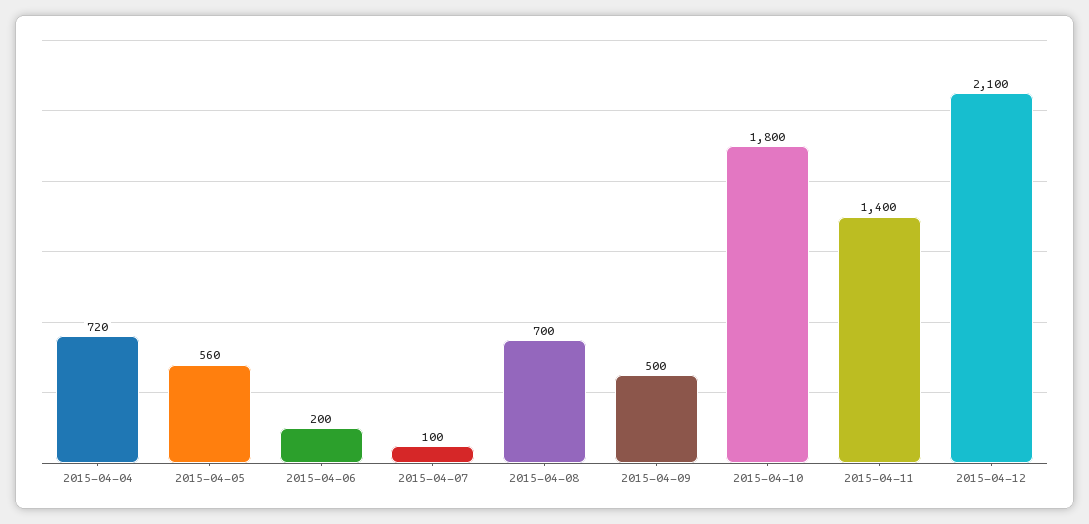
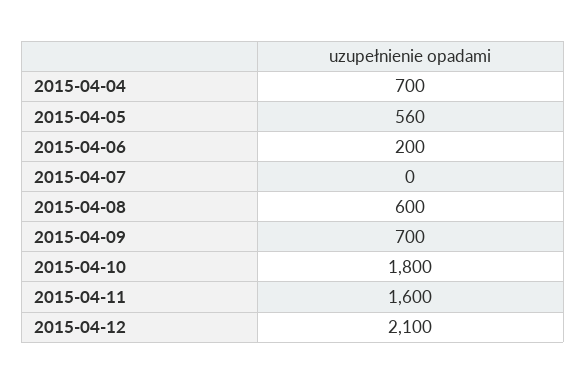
2015-04-04: 720 -> 700
2015-04-07: 100 -> 0
2015-04-08: 700 -> 600
2015-04-09: 500 -> 700
2015-04-11: 1400 -> 1600

